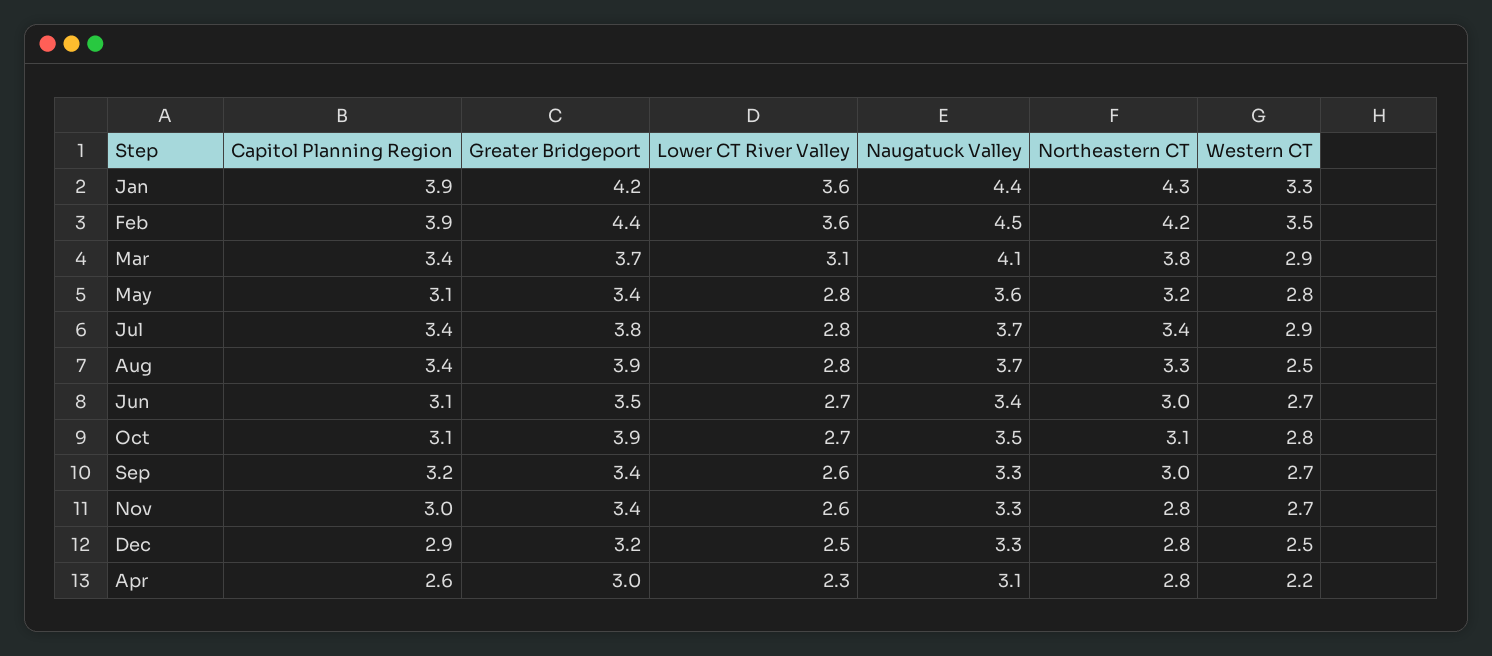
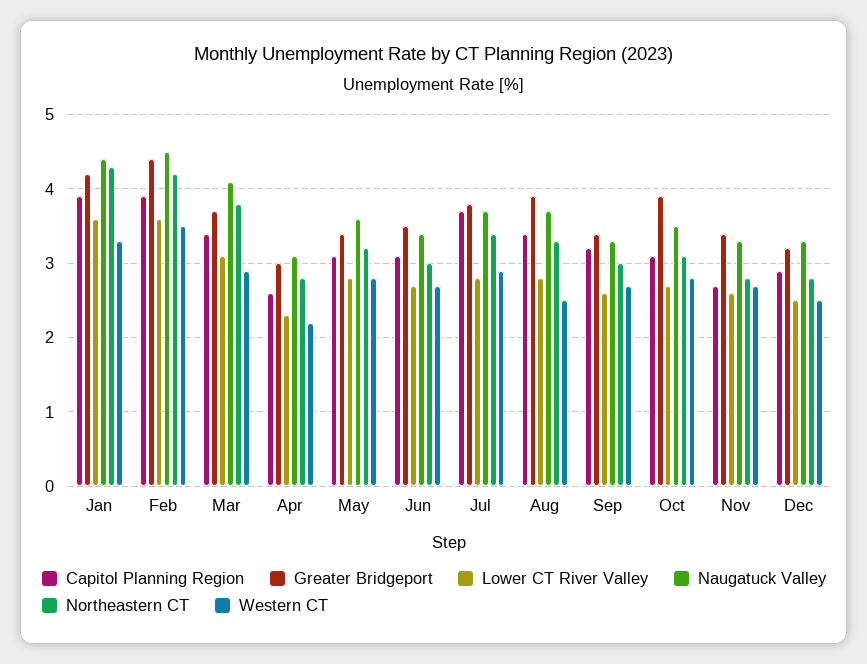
Capitol Planning Region, Jul: 3.4 -> 3.7
Capitol Planning Region, Nov: 3 -> 2.7

